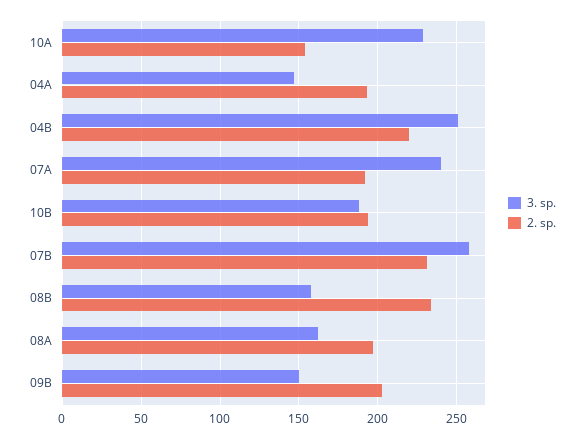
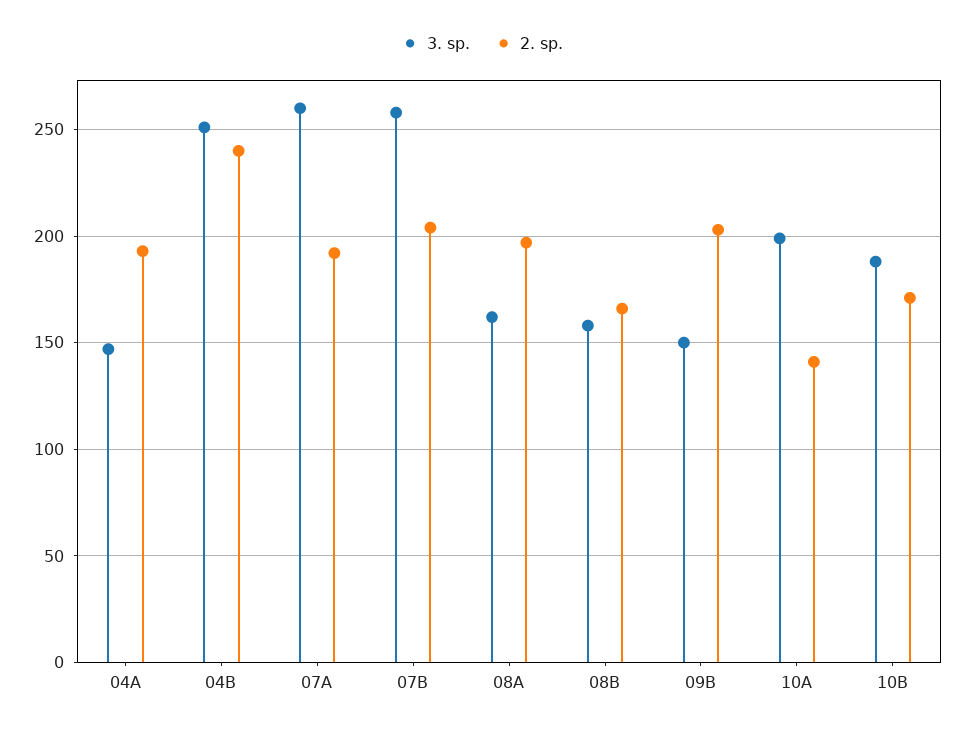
3. sp., 10A: 230 -> 200
2. sp., 10A: 155 -> 140
2. sp., 04B: 220 -> 240
3. sp., 07A: 240 -> 260
2. sp., 10B: 195 -> 170
2. sp., 07B: 230 -> 205
2. sp., 08B: 235 -> 165

